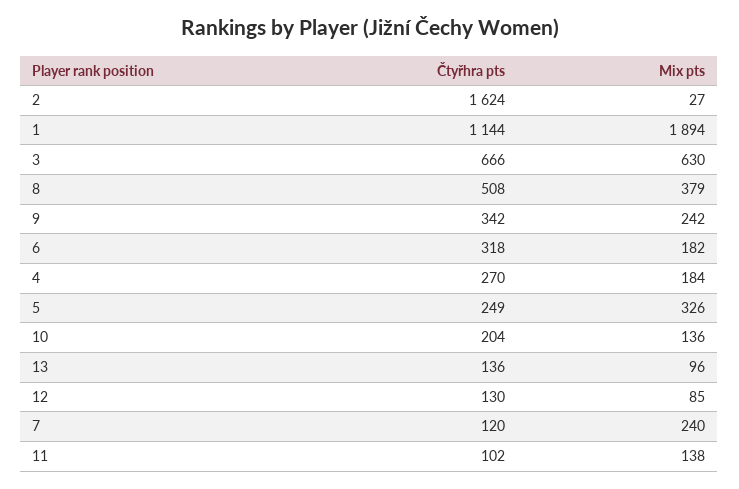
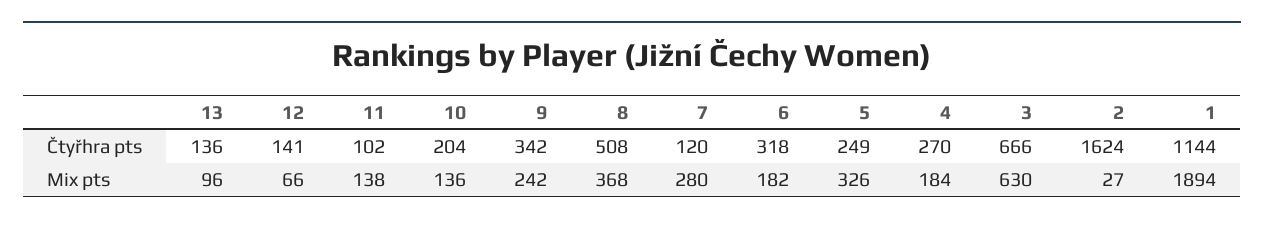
Mix pts, 8: 379 -> 368
Čtyřhra pts, 12: 130 -> 141
Mix pts, 12: 85 -> 66
Mix pts, 7: 240 -> 280

